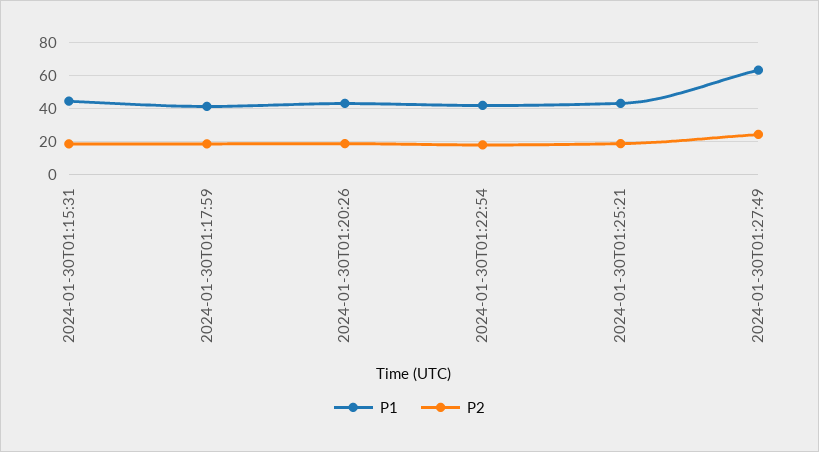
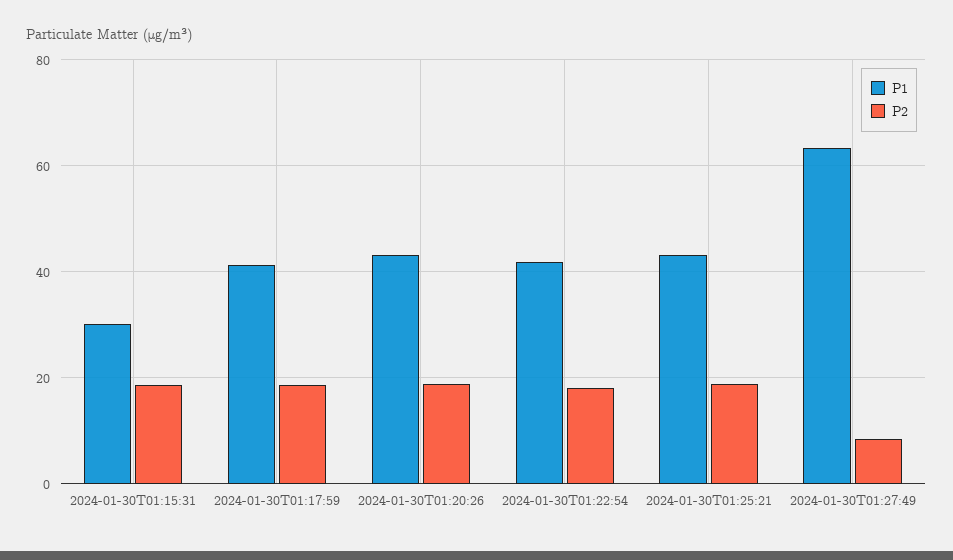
P1, 2024-01-30T01:15:31: 45 -> 30
P2, 2024-01-30T01:27:49: 25 -> 8

